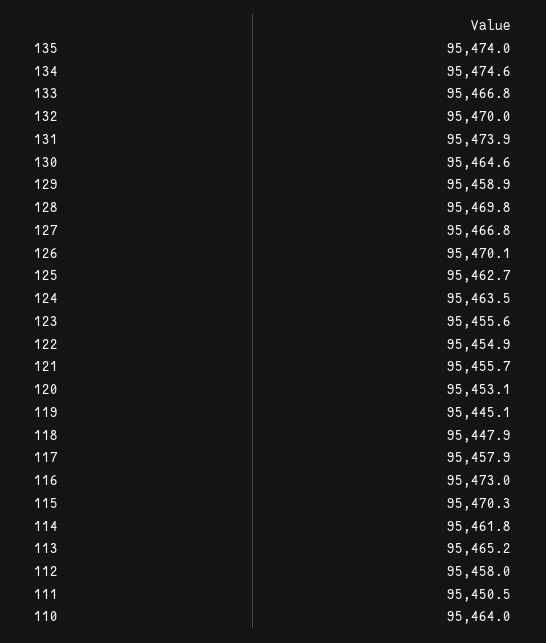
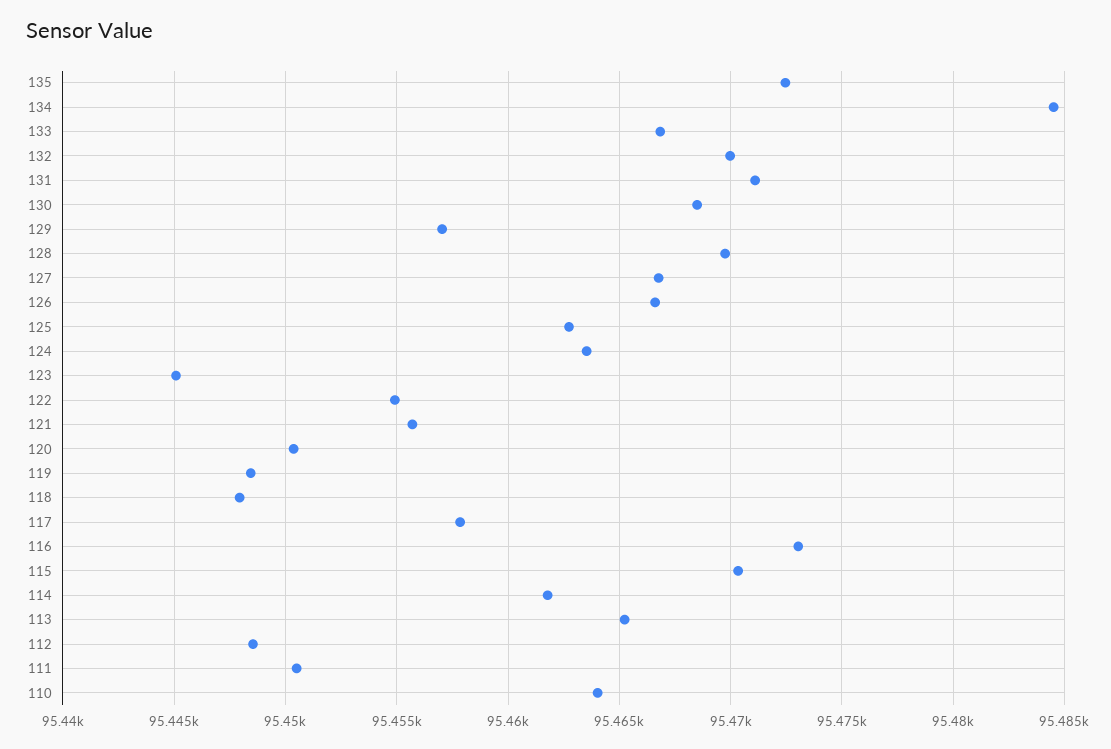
135: 95474 -> 95472.5
134: 95474.6 -> 95484.5
131: 95473.9 -> 95471
130: 95464.6 -> 95468.5
129: 95458.9 -> 95457
126: 95470.1 -> 95466.5
123: 95455.6 -> 95445
120: 95453.1 -> 95450.5
119: 95445.1 -> 95448.5
112: 95458 -> 95448.5

